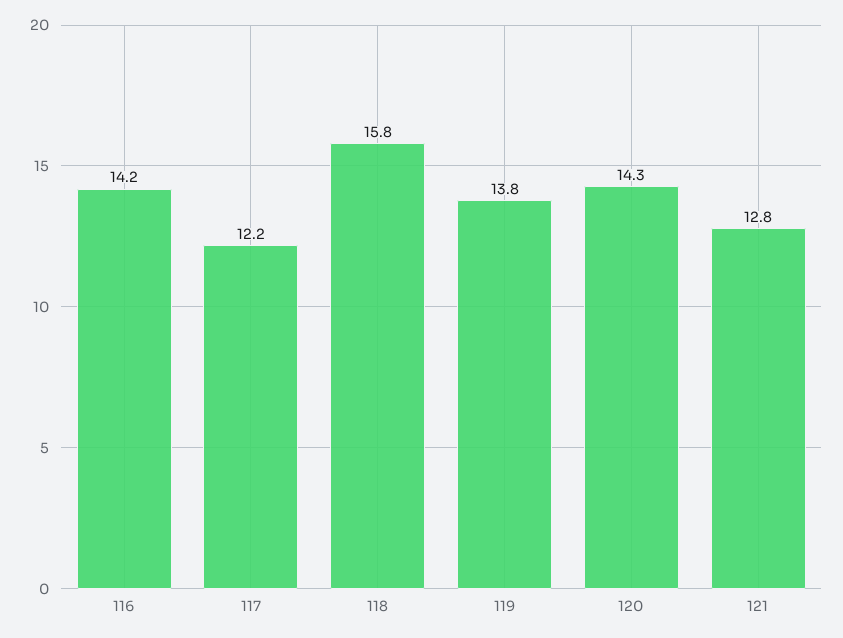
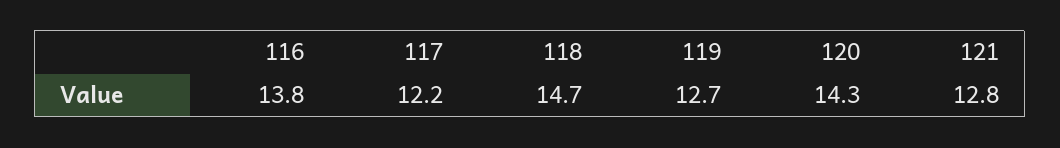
116: 14.2 -> 13.8
118: 15.8 -> 14.7
119: 13.8 -> 12.7

